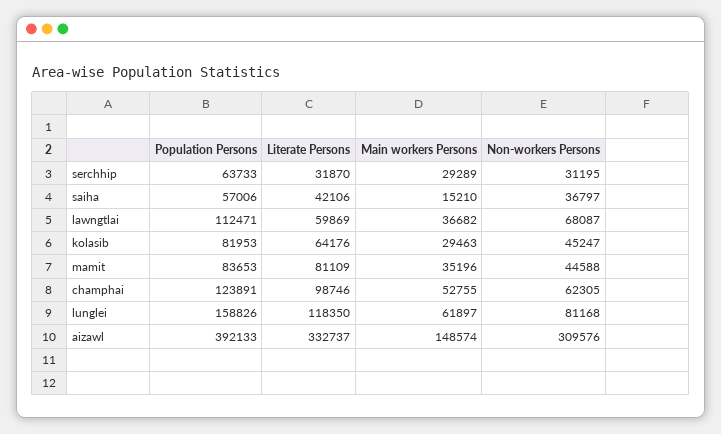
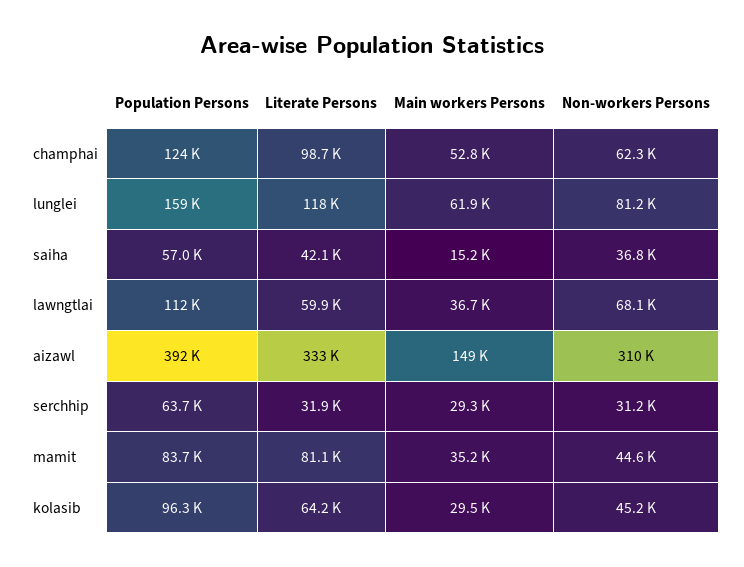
Population Persons, kolasib: 81953 -> 96300

